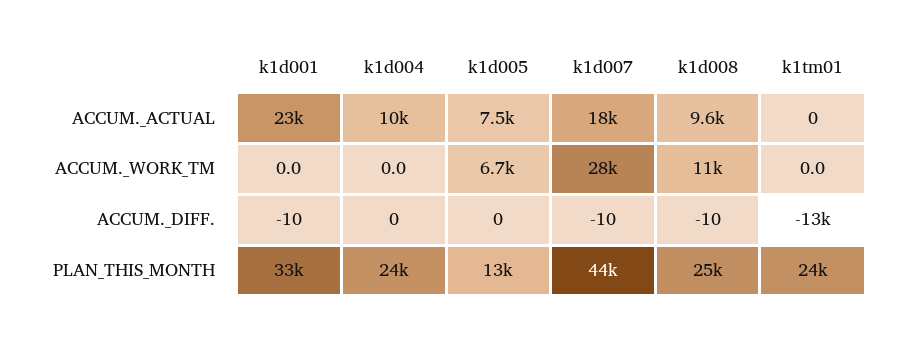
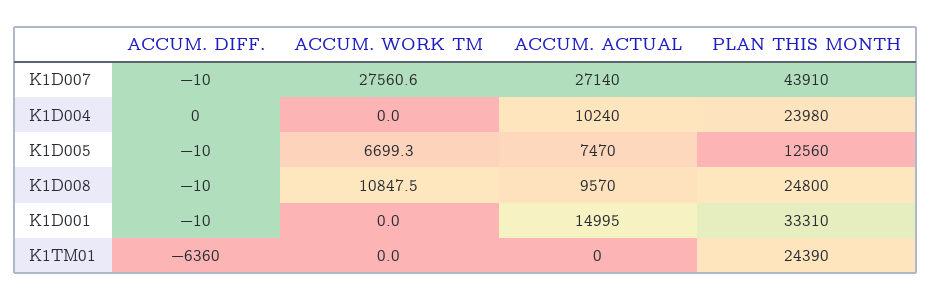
k1d001, ACCUM._ACTUAL: 23000 -> 14995
k1d007, ACCUM._ACTUAL: 18000 -> 27140
k1d005, ACCUM._DIFF.: 0 -> -10
k1tm01, ACCUM._DIFF.: -13000 -> -6360

